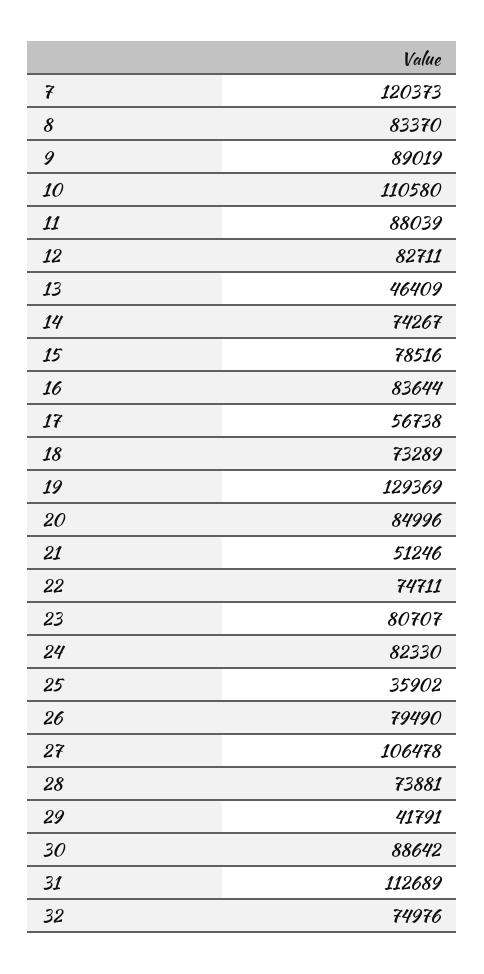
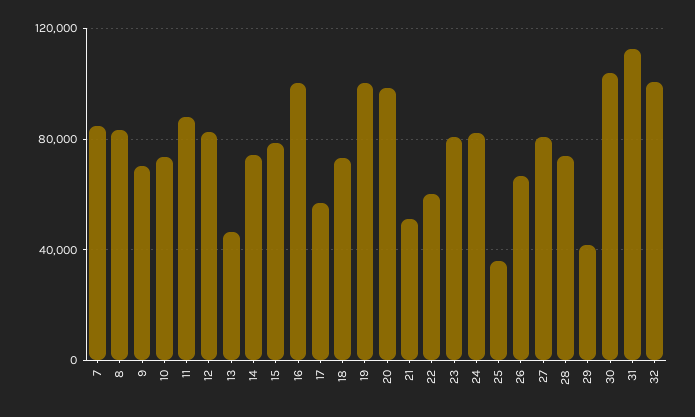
7: 120373 -> 85000
9: 89019 -> 70000
10: 110580 -> 75000
16: 83644 -> 100000
19: 129369 -> 100000
20: 84996 -> 100000
22: 74711 -> 60000
26: 79490 -> 65000
27: 106478 -> 80000
30: 88642 -> 105000
32: 74976 -> 100000

